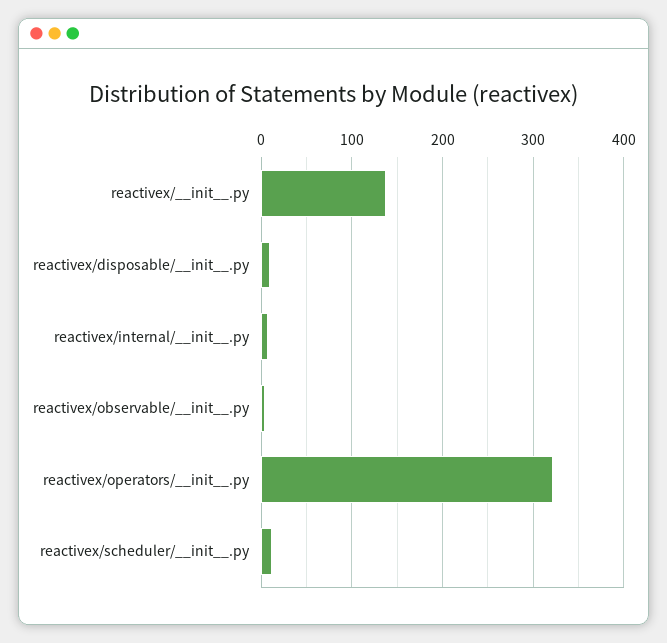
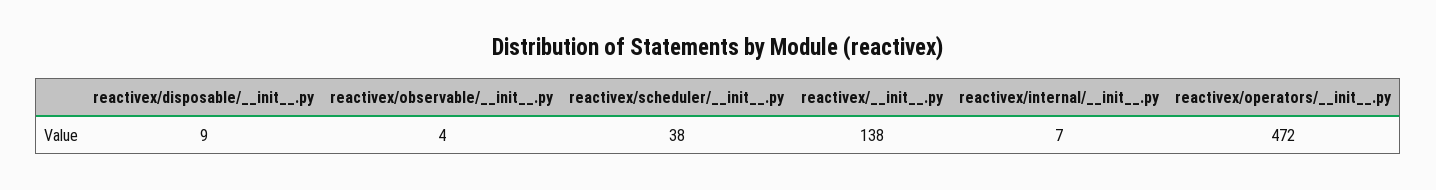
reactivex/operators/__init__.py: 320 -> 472
reactivex/scheduler/__init__.py: 10 -> 38

